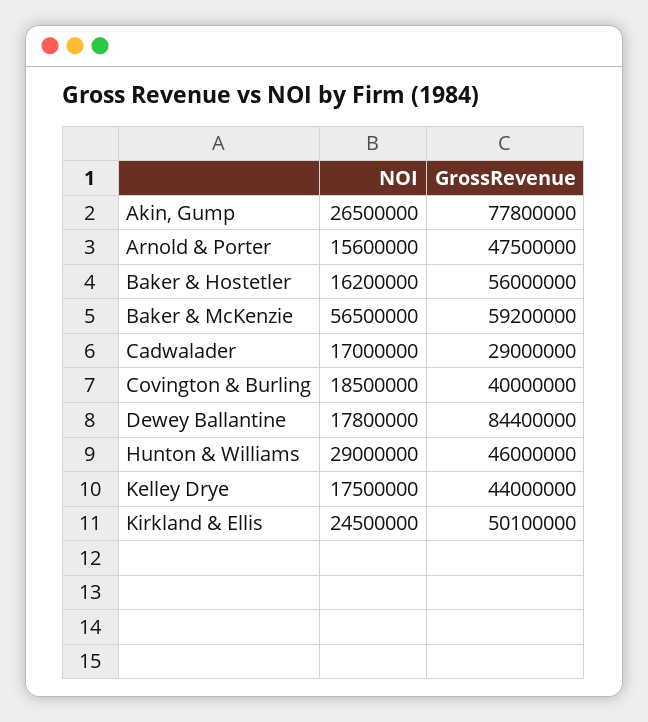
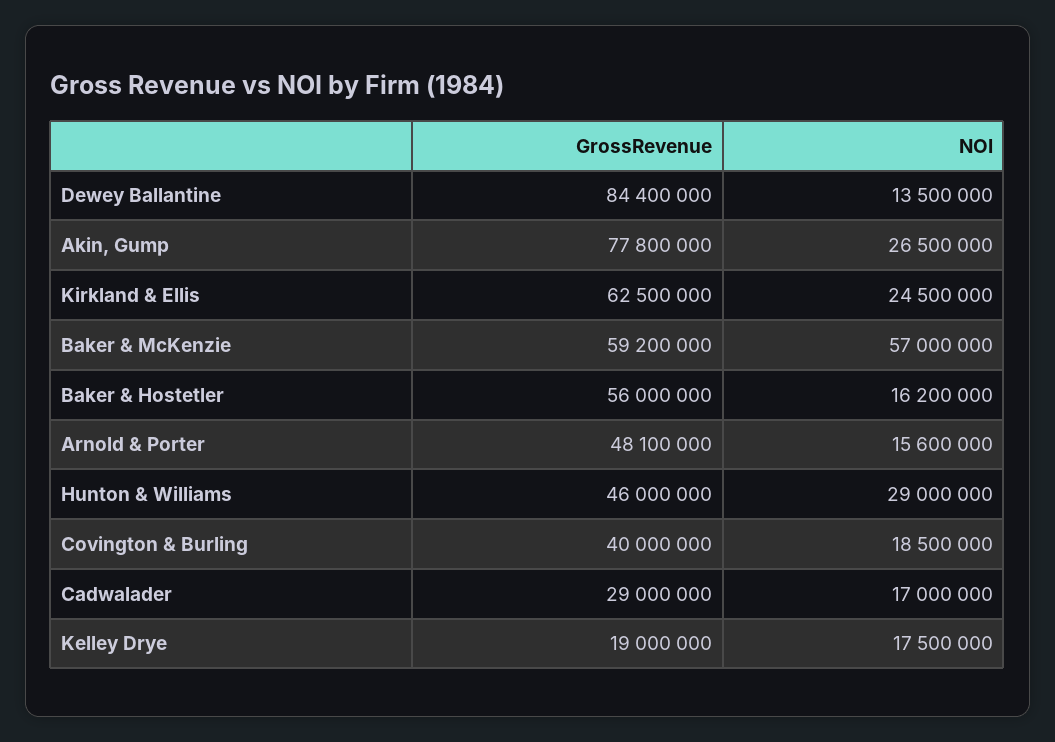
GrossRevenue, Arnold & Porter: 47500000 -> 48100000
NOI, Baker & McKenzie: 56500000 -> 57000000
NOI, Dewey Ballantine: 17800000 -> 13500000
GrossRevenue, Kelley Drye: 44000000 -> 19000000
GrossRevenue, Kirkland & Ellis: 50100000 -> 62500000

